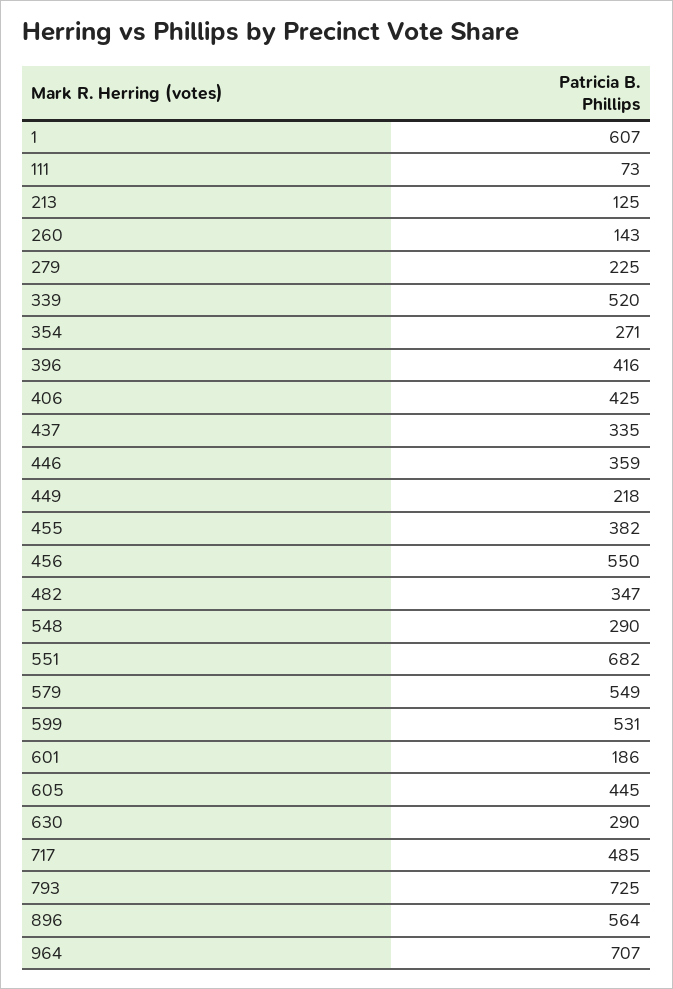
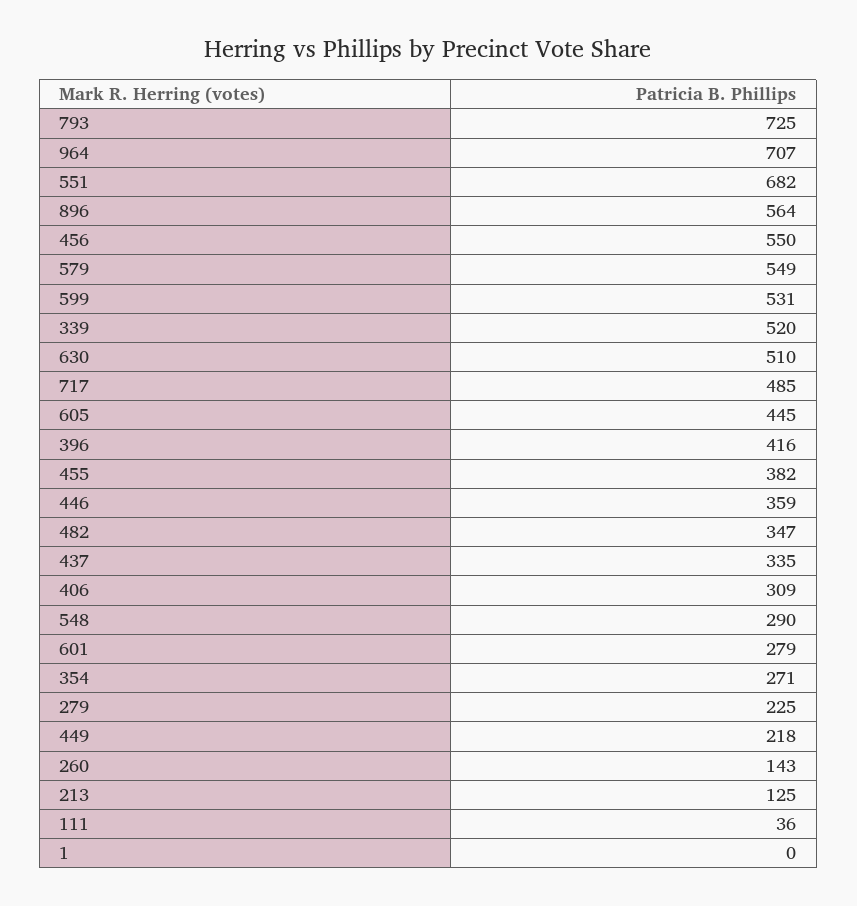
1: 607 -> 0
111: 73 -> 36
406: 425 -> 309
601: 186 -> 279
630: 290 -> 510

